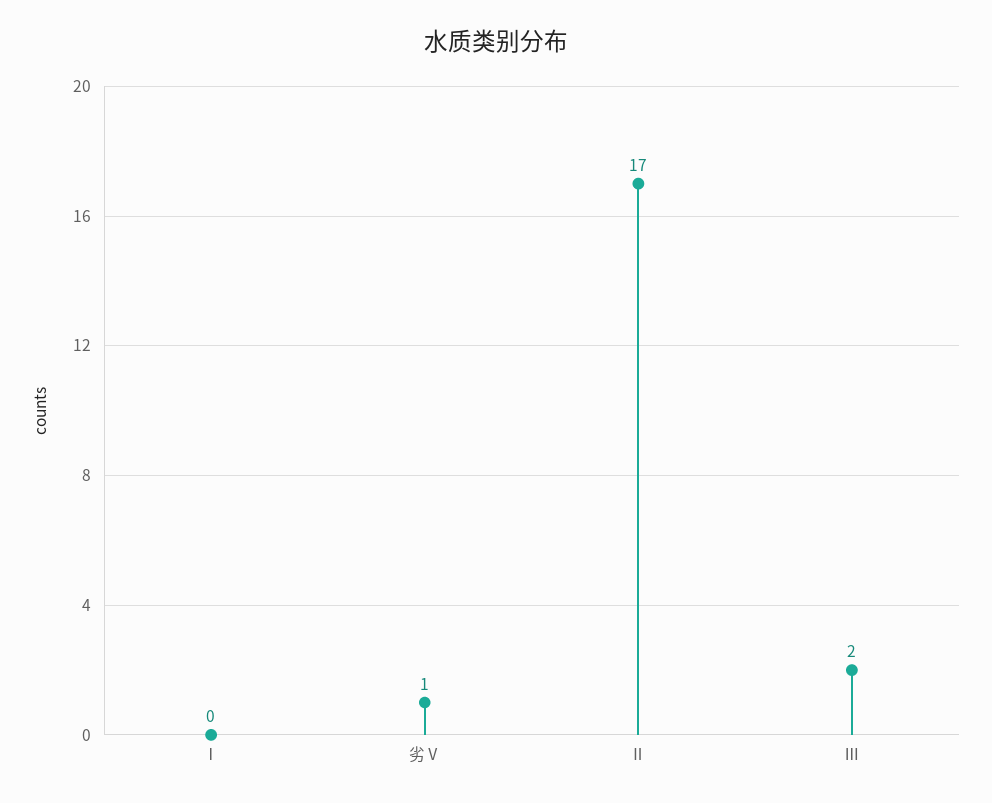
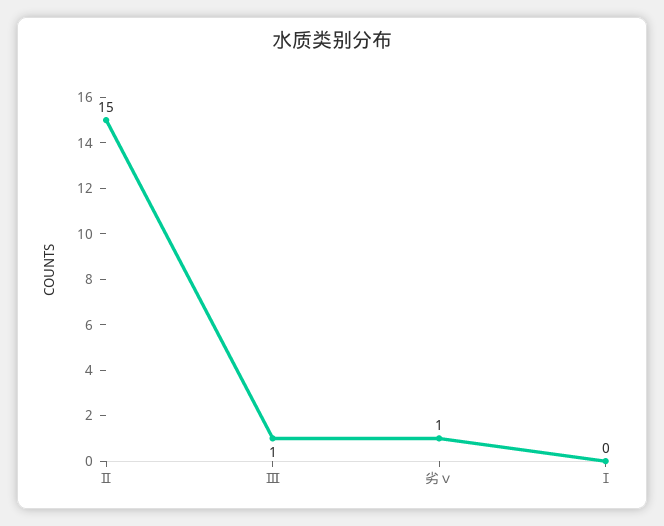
Ⅱ: 17 -> 15
Ⅲ: 2 -> 1

